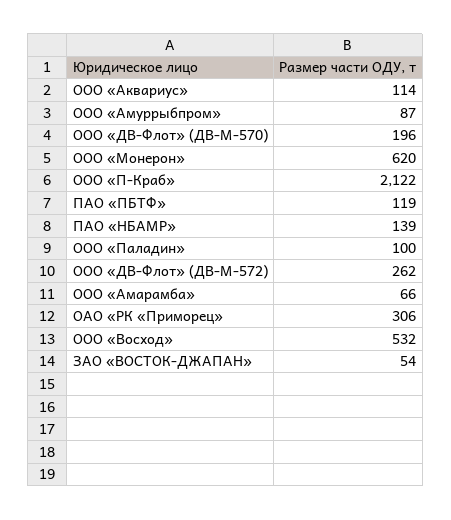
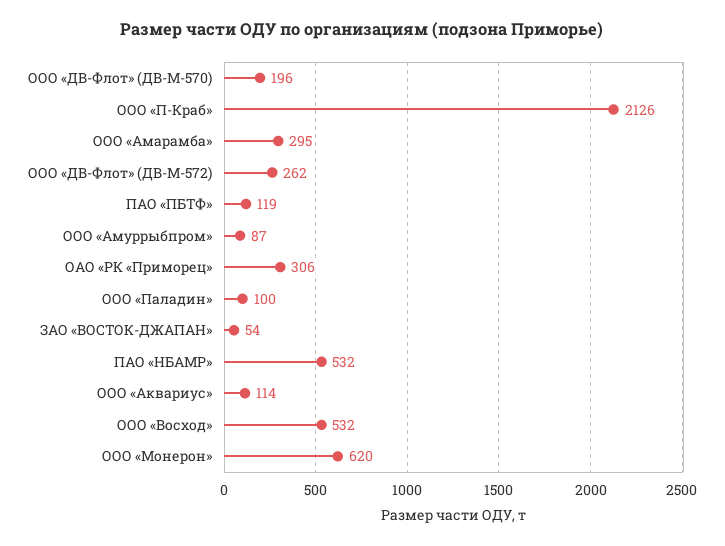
ООО «П-Краб»: 2122 -> 2126
ПАО «НБАМР»: 139 -> 532
ООО «Амарамба»: 66 -> 295

